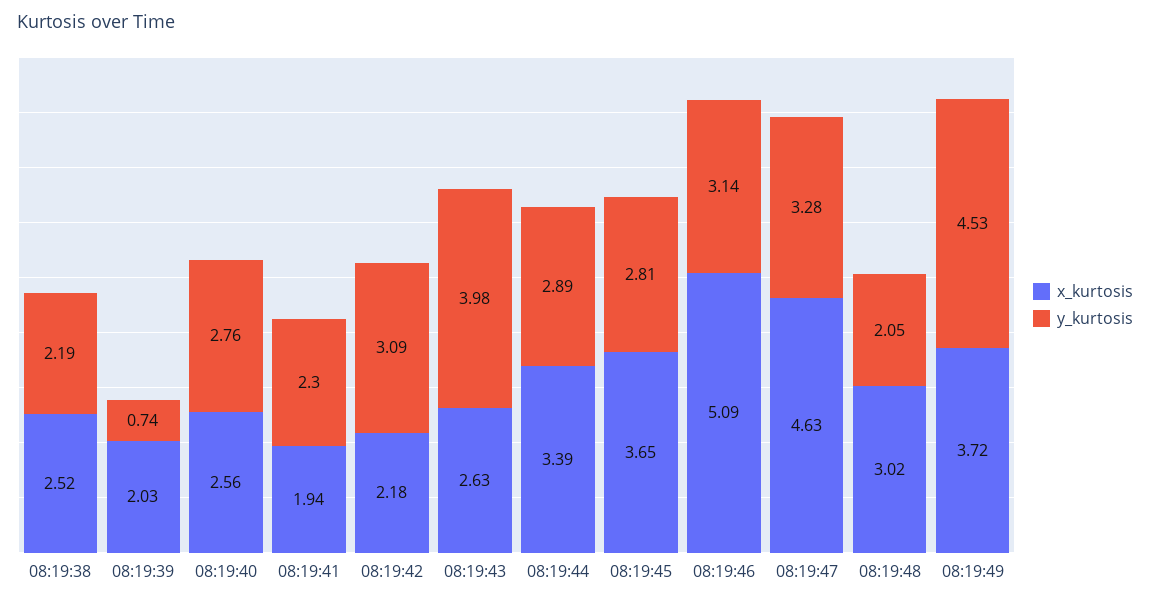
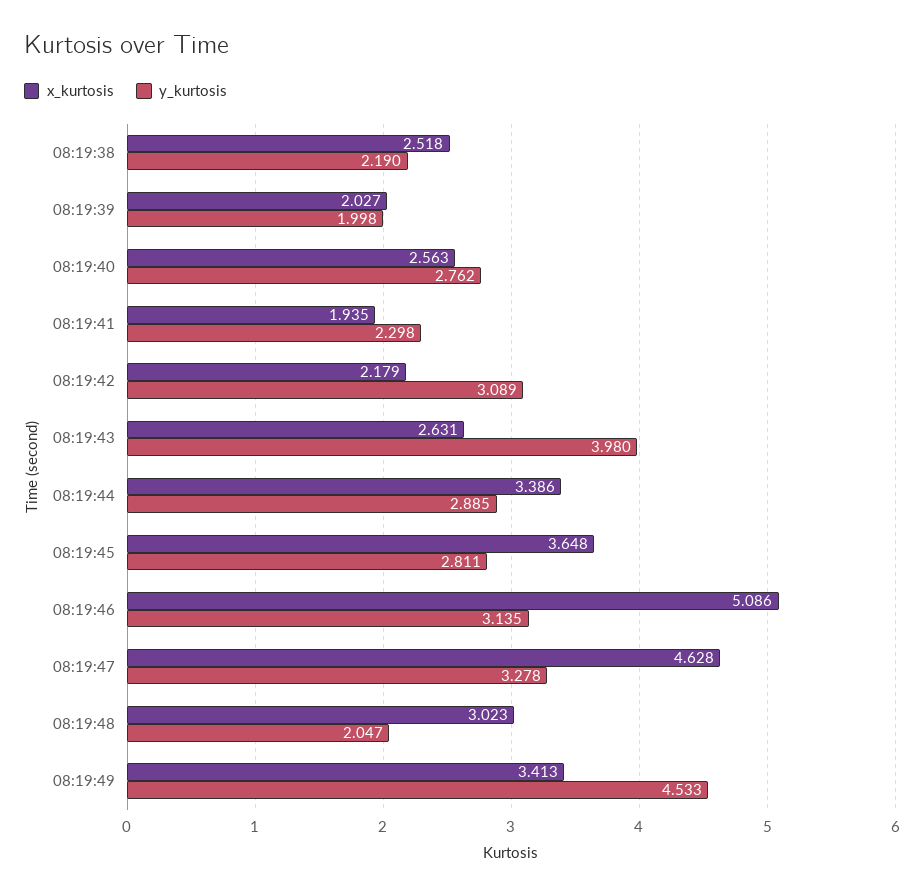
y_kurtosis, 08:19:39: 0.74 -> 1.998
x_kurtosis, 08:19:49: 3.72 -> 3.413

